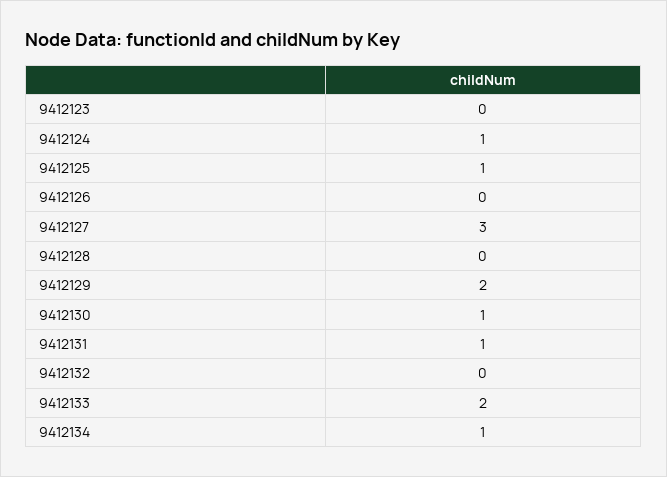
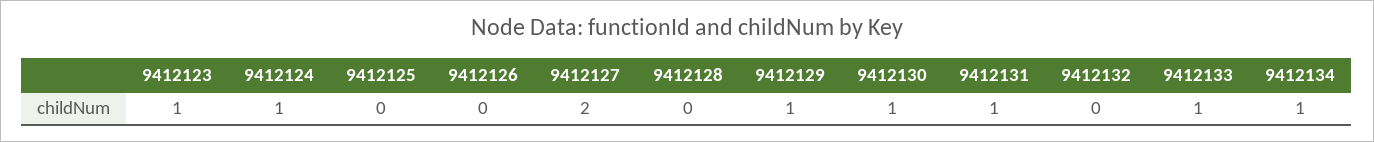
9412123: 0 -> 1
9412125: 1 -> 0
9412127: 3 -> 2
9412129: 2 -> 1
9412133: 2 -> 1

